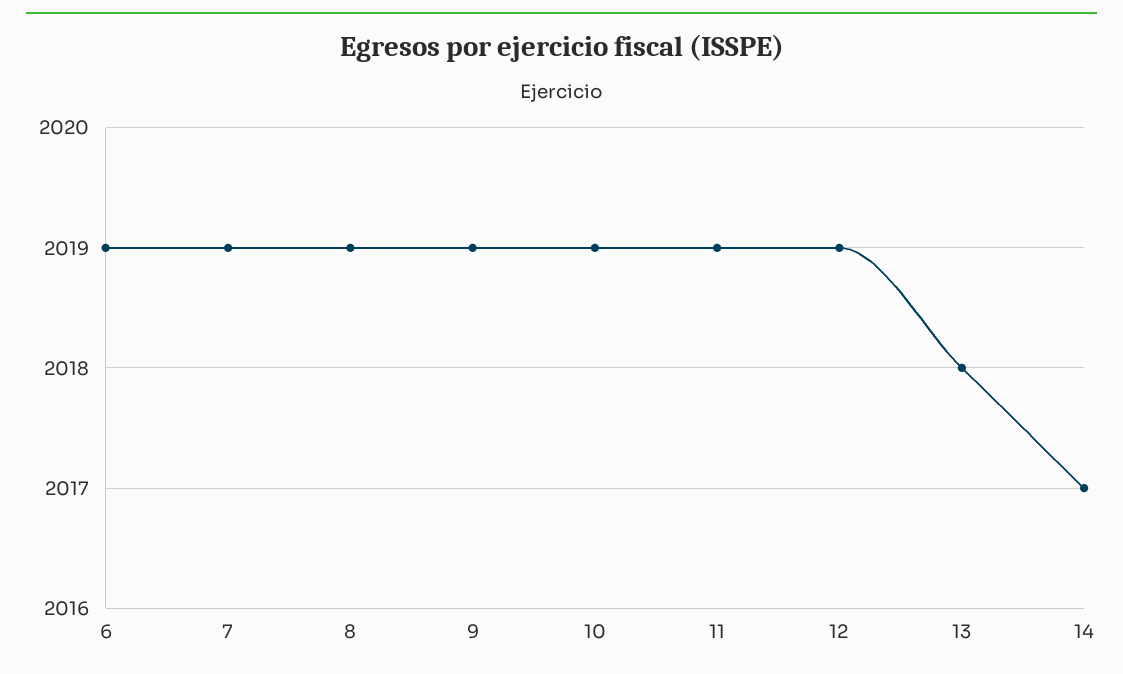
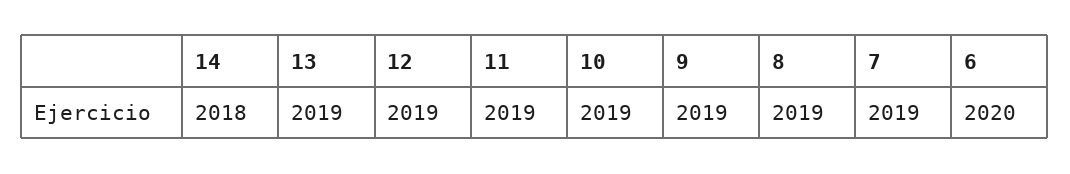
6: 2019 -> 2020
13: 2018 -> 2019
14: 2017 -> 2018

